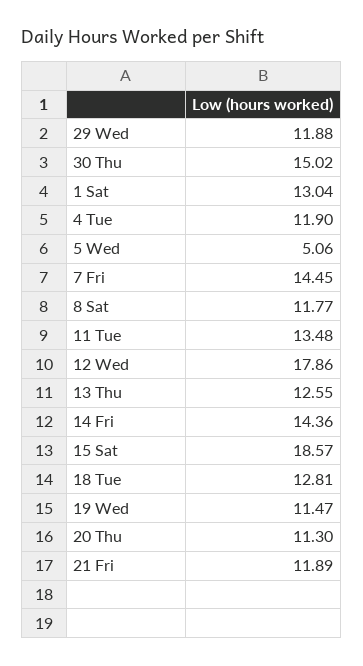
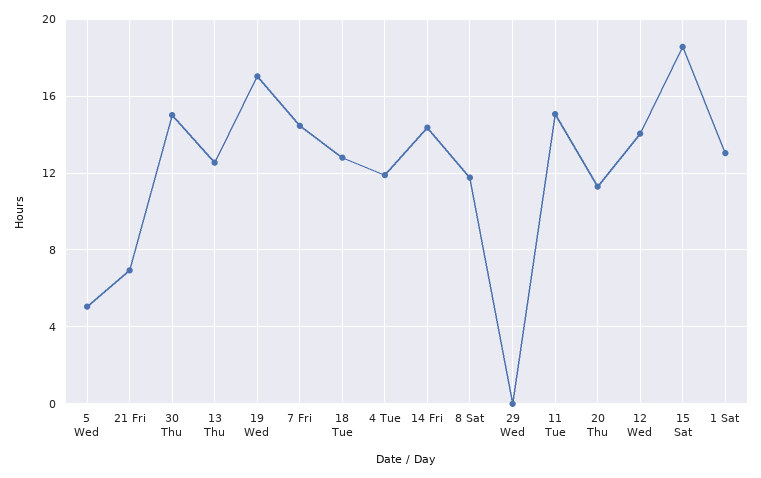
29 Wed: 11.88 -> 0
11 Tue: 13.48 -> 15
12 Wed: 17.86 -> 14
19 Wed: 11.47 -> 17
21 Fri: 11.89 -> 7

